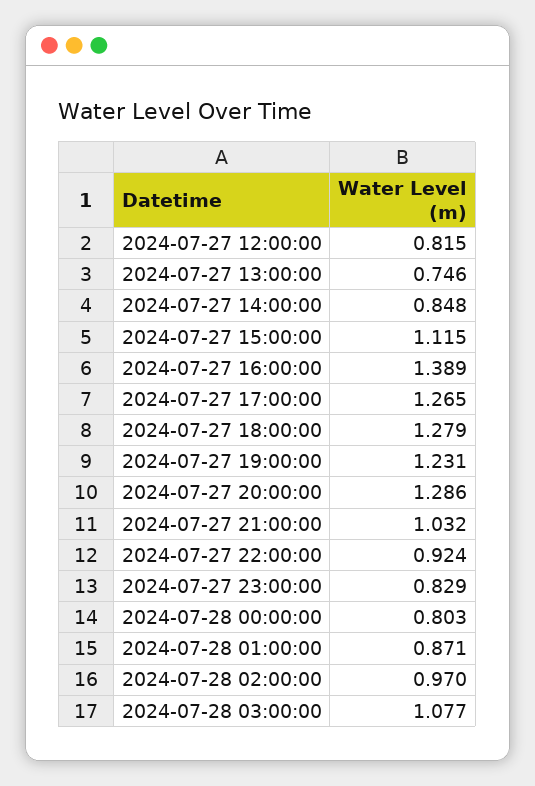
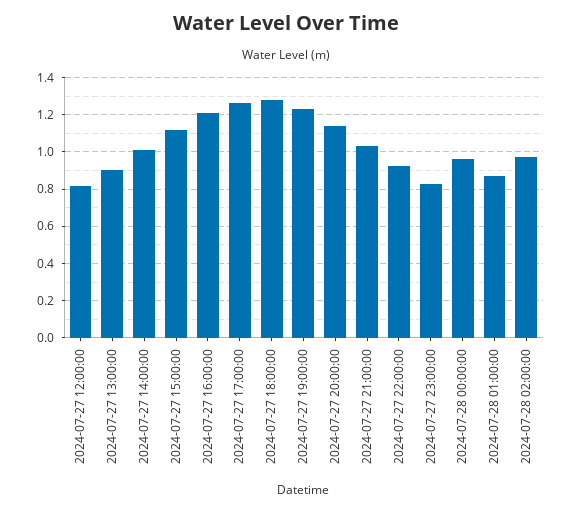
2024-07-27 13:00:00: 0.746 -> 0.9
2024-07-27 14:00:00: 0.848 -> 1
2024-07-27 16:00:00: 1.389 -> 1.2
2024-07-27 20:00:00: 1.286 -> 1.15
2024-07-28 00:00:00: 0.803 -> 0.95
2024-07-28 03:00:00: 1.077 -> none

